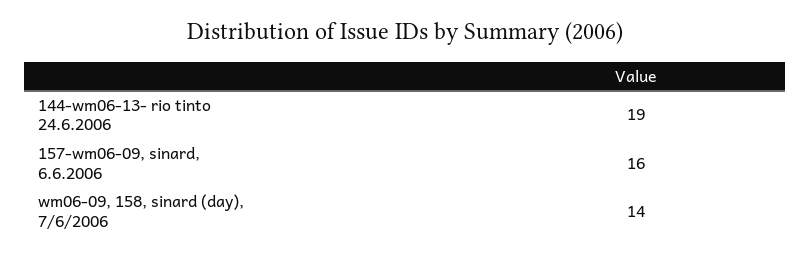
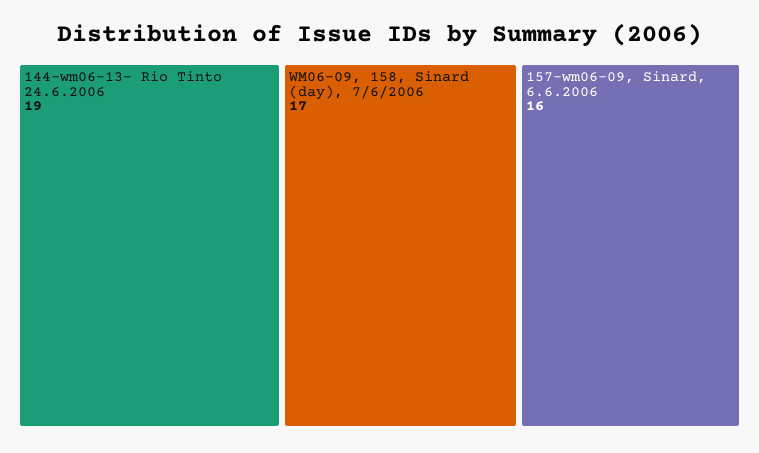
wm06-09, 158, sinard (day), 7/6/2006: 14 -> 17

